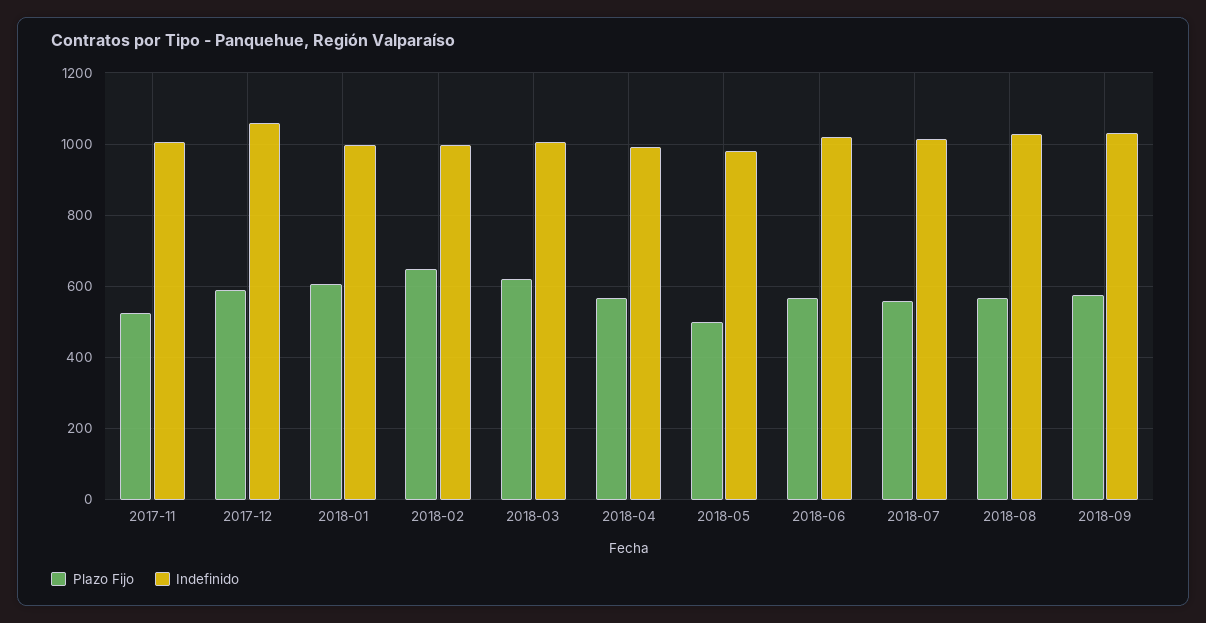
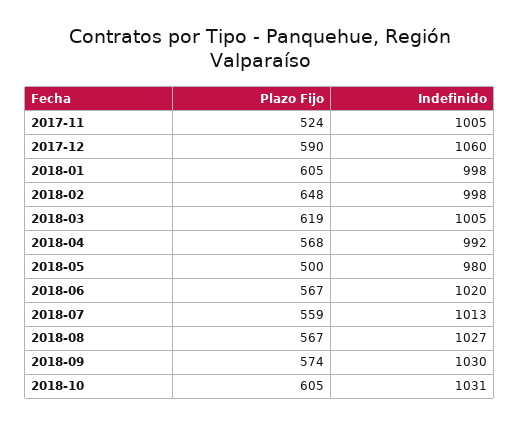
Plazo Fijo, 2018-10: none -> 605
Indefinido, 2018-10: none -> 1031

